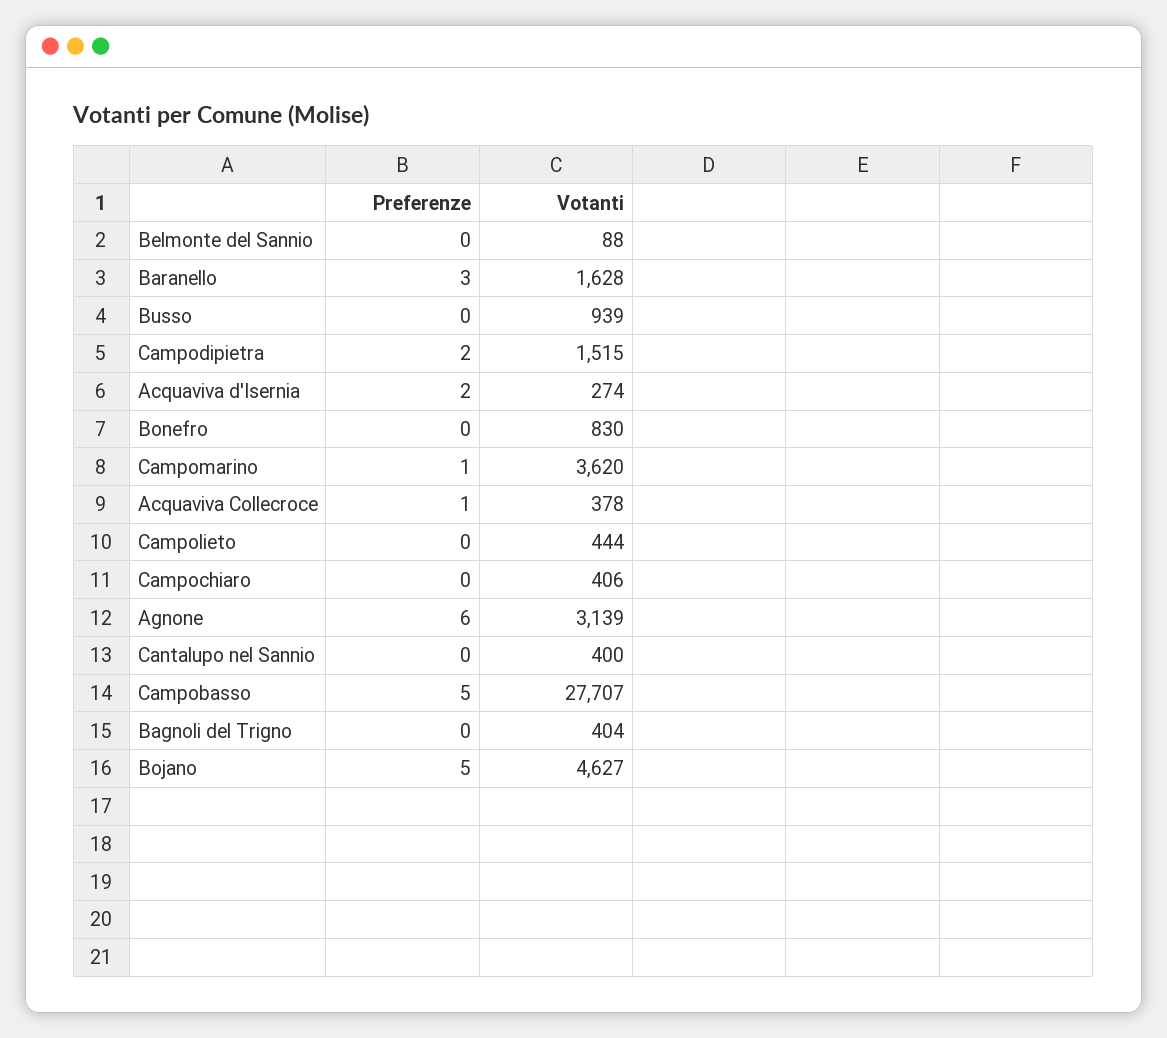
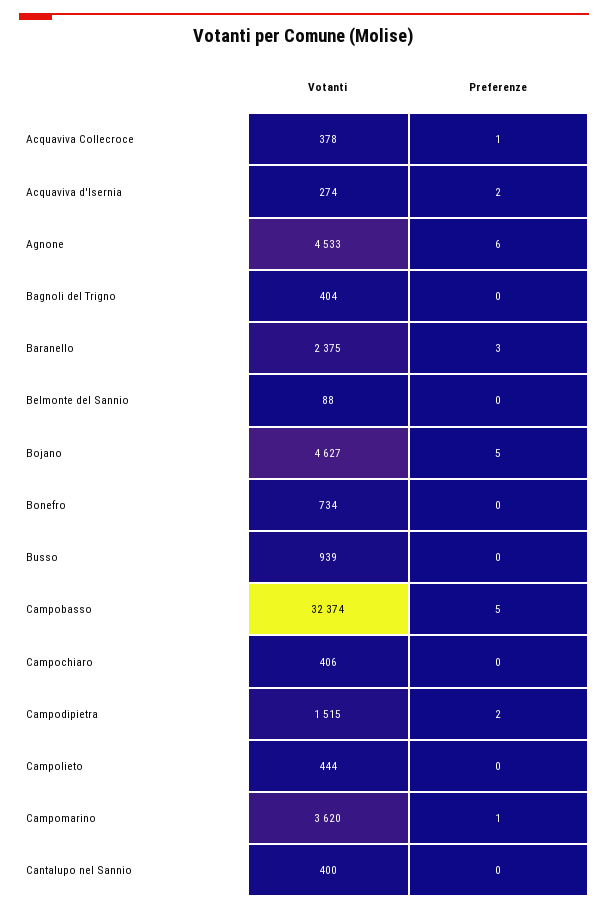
Votanti, Baranello: 1628 -> 2375
Votanti, Bonefro: 830 -> 734
Votanti, Agnone: 3139 -> 4533
Votanti, Campobasso: 27707 -> 32374

